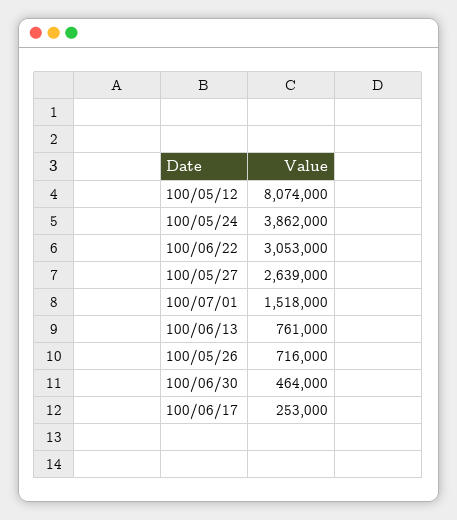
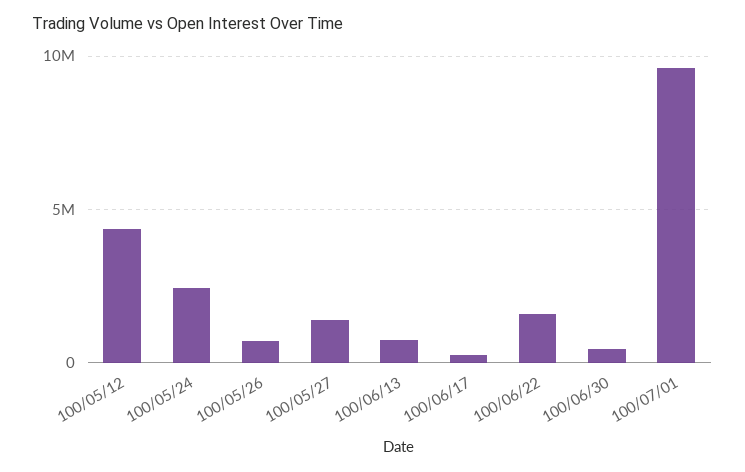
100/05/12: 8074000 -> 4500000
100/05/24: 3862000 -> 2500000
100/06/22: 3053000 -> 1500000
100/05/27: 2639000 -> 1500000
100/07/01: 1518000 -> 9500000

